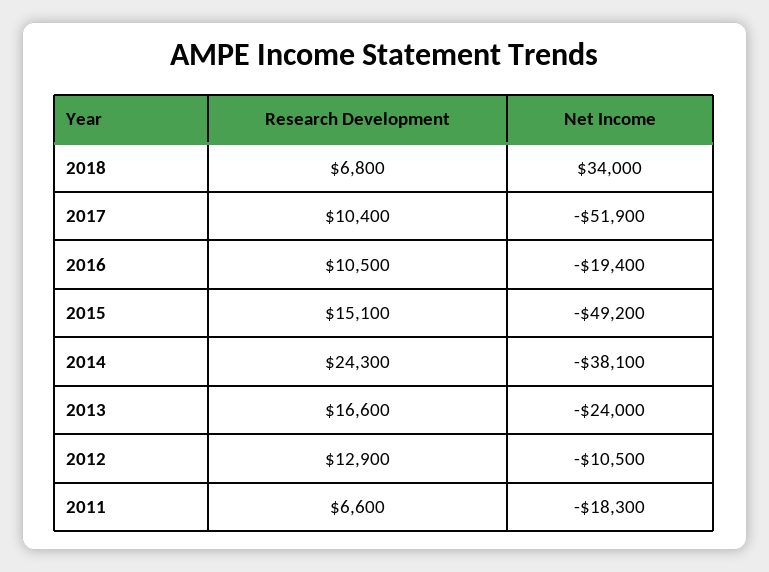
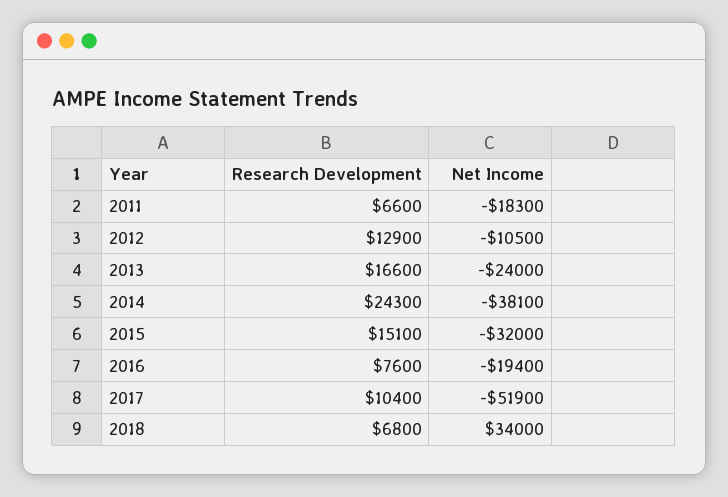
Research Development, 2016: 10500 -> 7600
Net Income, 2015: -49200 -> -32000

